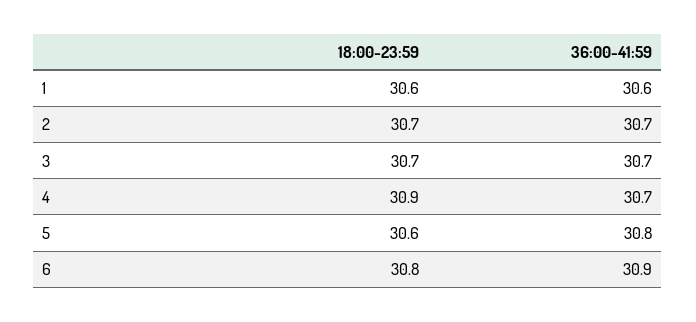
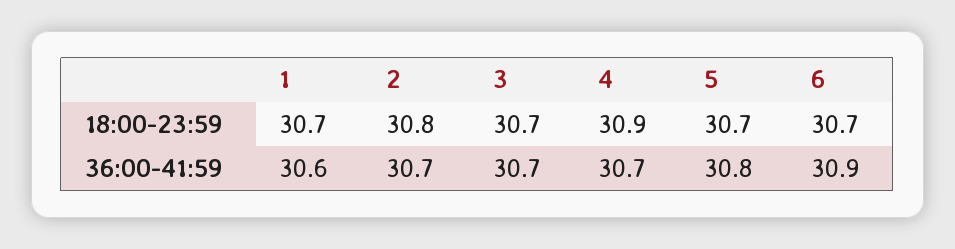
18:00-23:59, 1: 30.6 -> 30.7
18:00-23:59, 2: 30.7 -> 30.8
18:00-23:59, 5: 30.6 -> 30.7
18:00-23:59, 6: 30.8 -> 30.7

